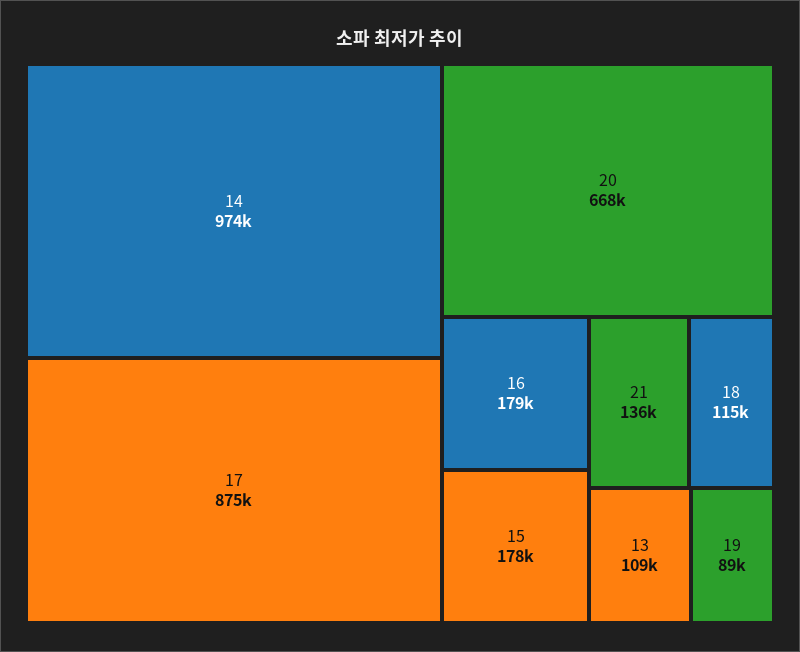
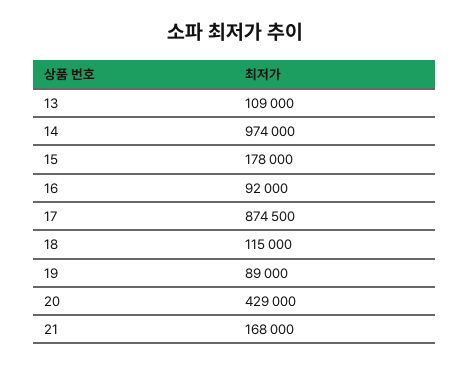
20: 668000 -> 429000
16: 179000 -> 92000
21: 136000 -> 168000

